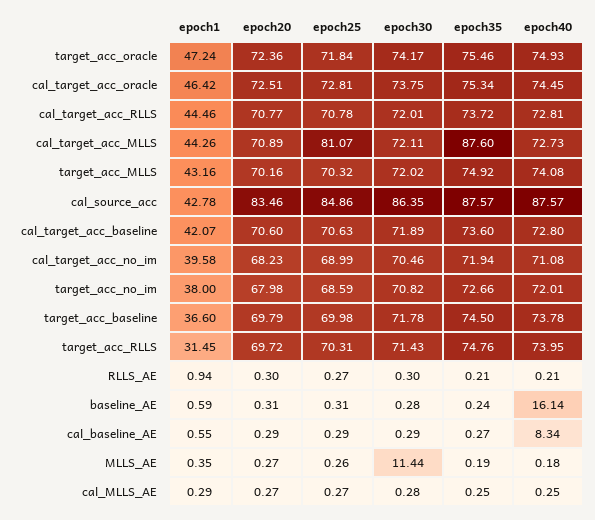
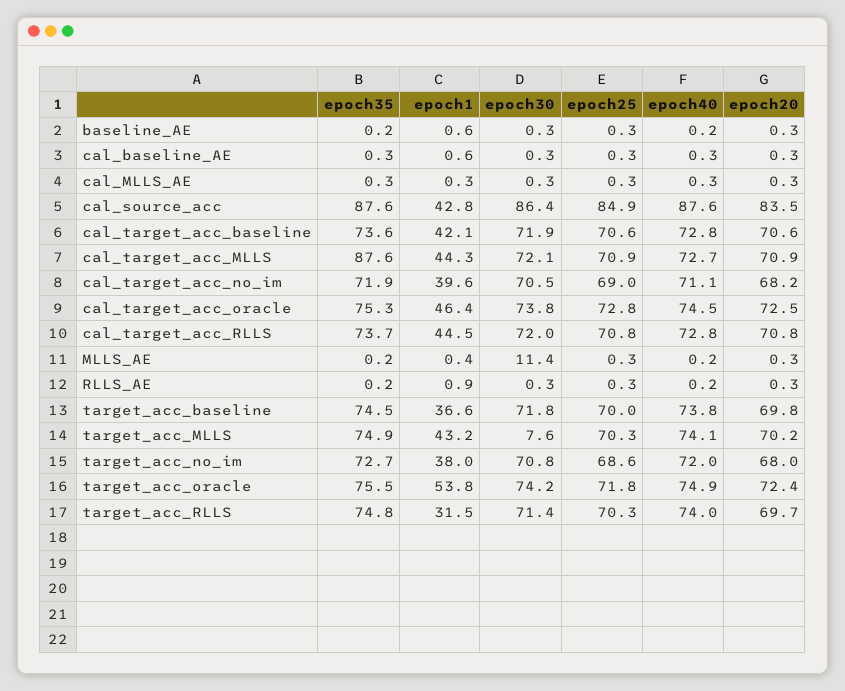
epoch1, target_acc_oracle: 47.24 -> 53.8
epoch25, cal_target_acc_MLLS: 81.07 -> 70.9
epoch30, target_acc_MLLS: 72.02 -> 7.6
epoch40, baseline_AE: 16.14 -> 0.2
epoch40, cal_baseline_AE: 8.34 -> 0.3

